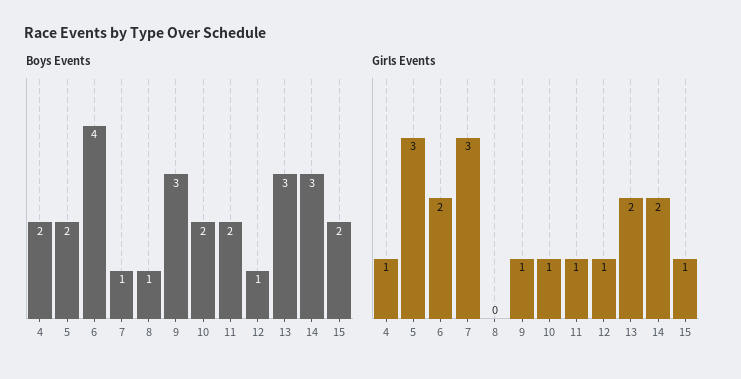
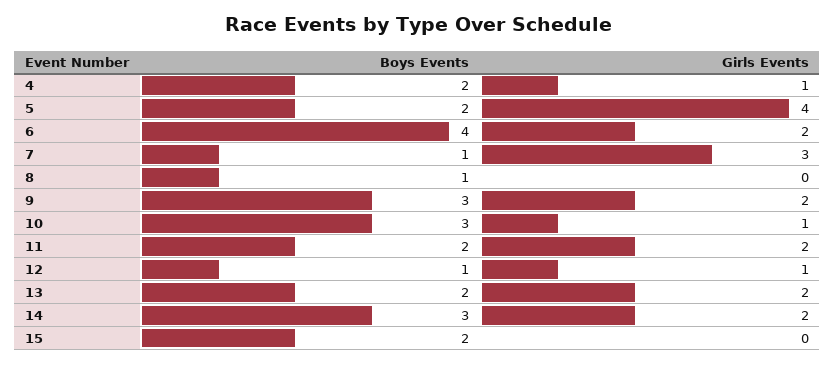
Boys Events, 10: 2 -> 3
Boys Events, 13: 3 -> 2
Girls Events, 5: 3 -> 4
Girls Events, 9: 1 -> 2
Girls Events, 11: 1 -> 2
Girls Events, 15: 1 -> 0

